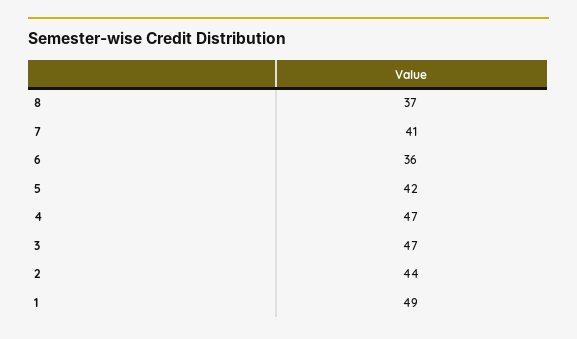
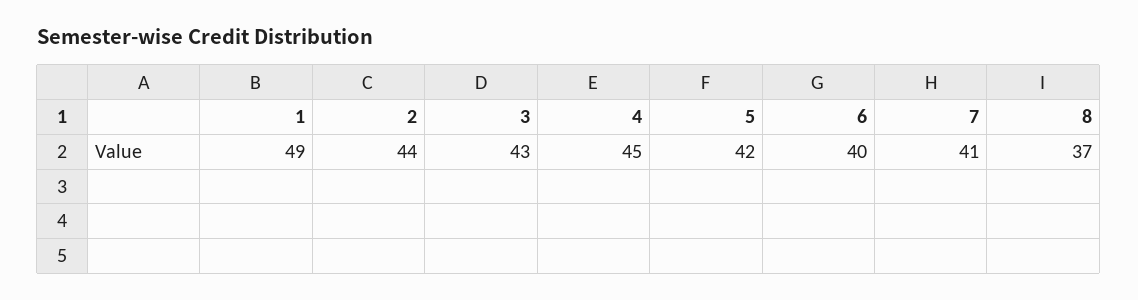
6: 36 -> 40
4: 47 -> 45
3: 47 -> 43

